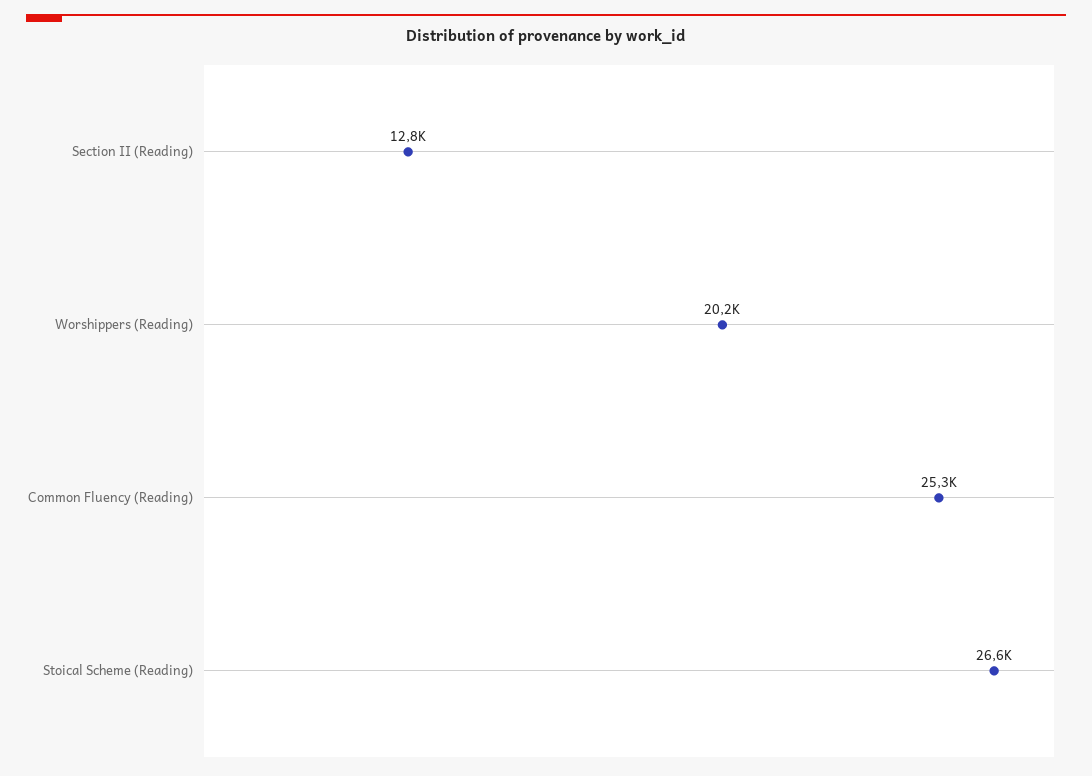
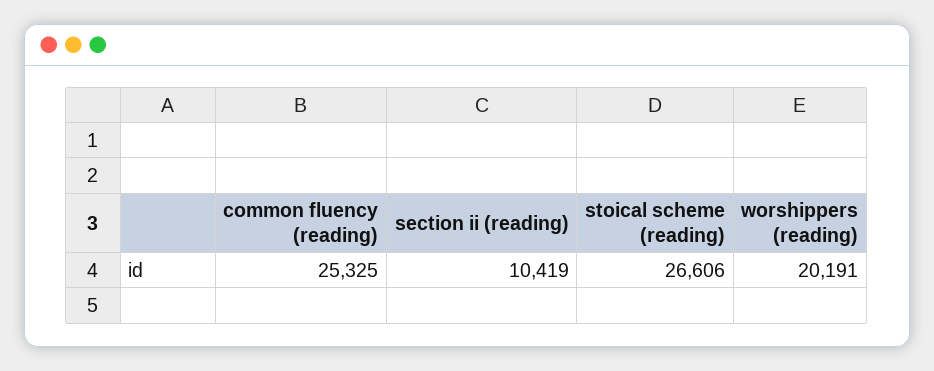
Section II (Reading): 12800 -> 10419

